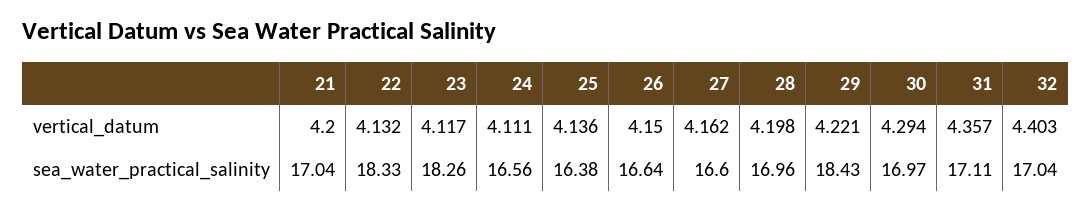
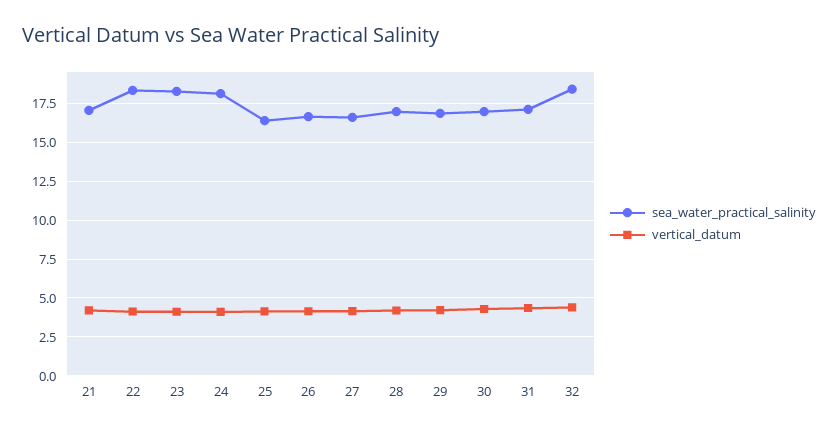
sea_water_practical_salinity, 24: 16.56 -> 18
sea_water_practical_salinity, 29: 18.43 -> 17
sea_water_practical_salinity, 32: 17.04 -> 18.5

